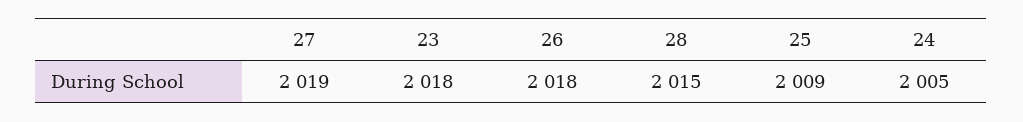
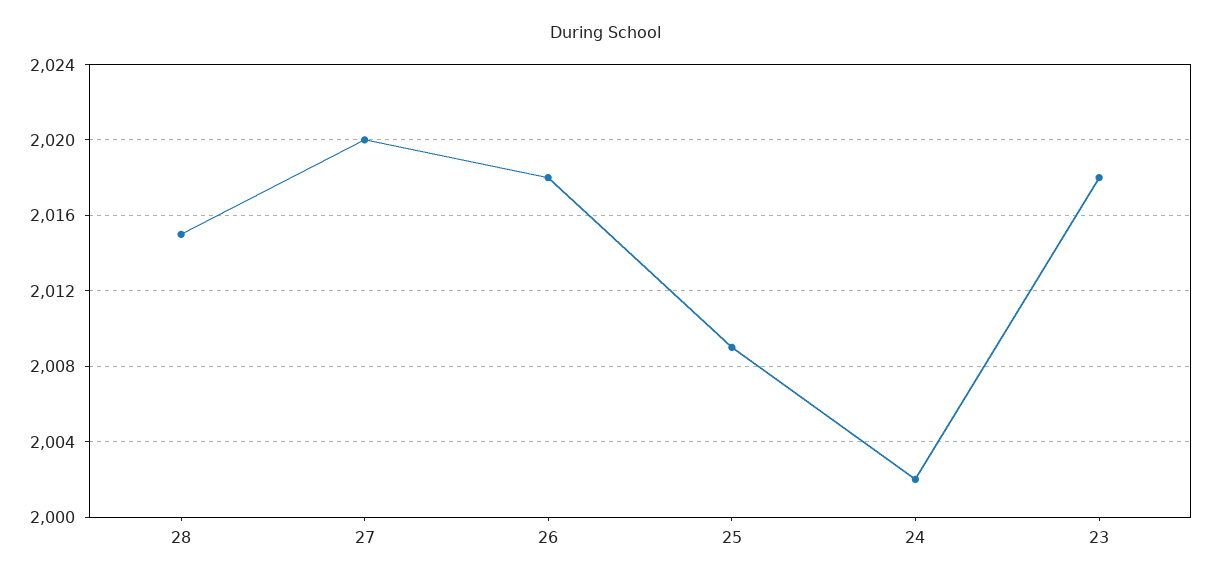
27: 2019 -> 2020
24: 2005 -> 2002

